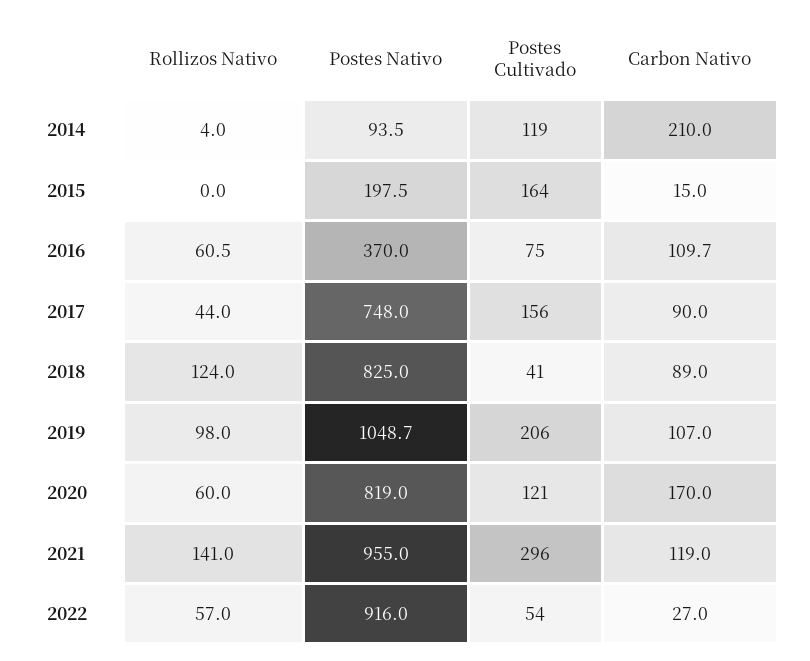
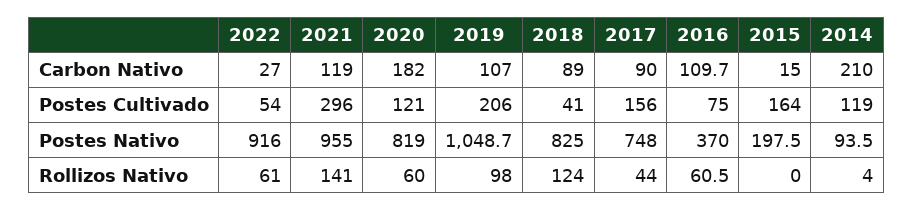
Carbon Nativo, 2020: 170 -> 182
Rollizos Nativo, 2022: 57 -> 61

